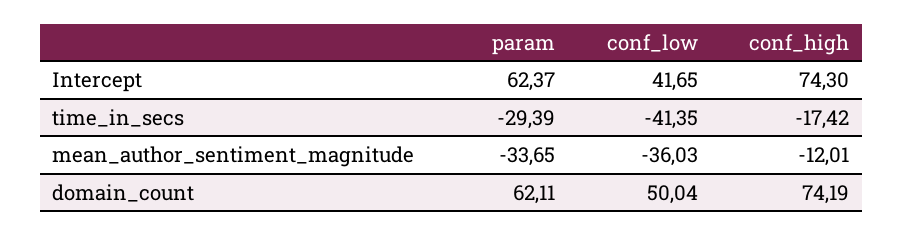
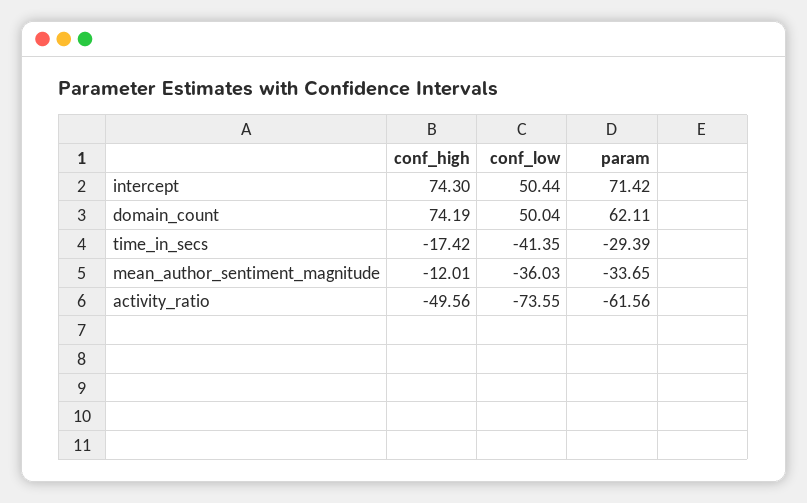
param, Intercept: 62.37 -> 71.42
conf_low, Intercept: 41.65 -> 50.44
conf_high, activity_ratio: none -> -49.56
conf_low, activity_ratio: none -> -73.55
param, activity_ratio: none -> -61.56

